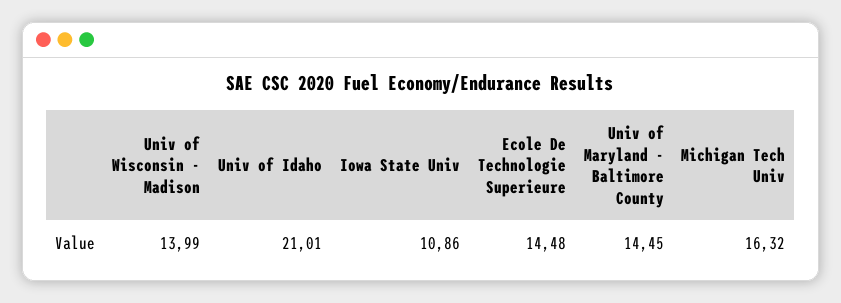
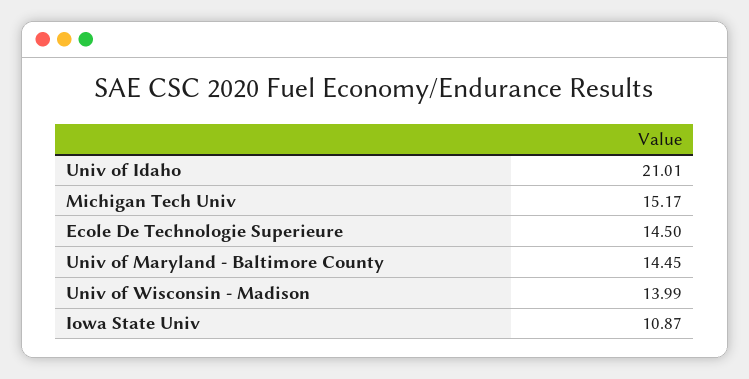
Iowa State Univ: 10.86 -> 10.87
Ecole De Technologie Superieure: 14.48 -> 14.5
Michigan Tech Univ: 16.32 -> 15.17

